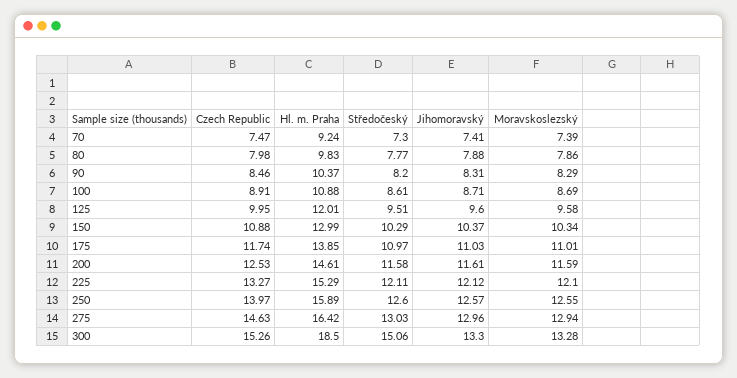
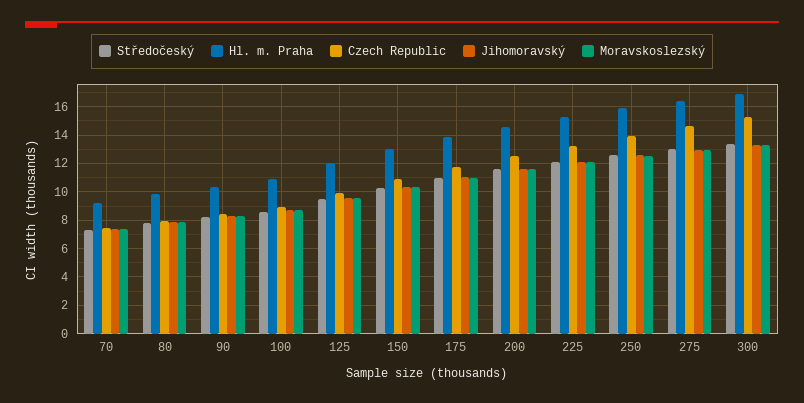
Hl. m. Praha, 300: 18.5 -> 17
Středočeský, 300: 15.06 -> 13.5

